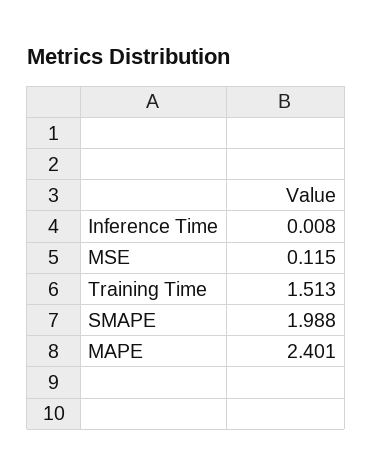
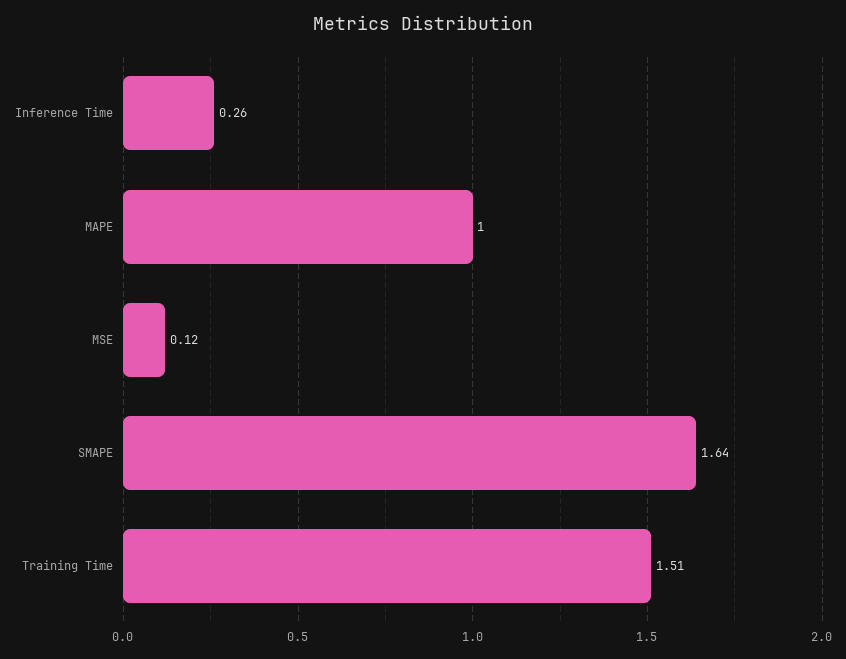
Inference Time: 0.008 -> 0.26
SMAPE: 1.988 -> 1.64
MAPE: 2.401 -> 1

